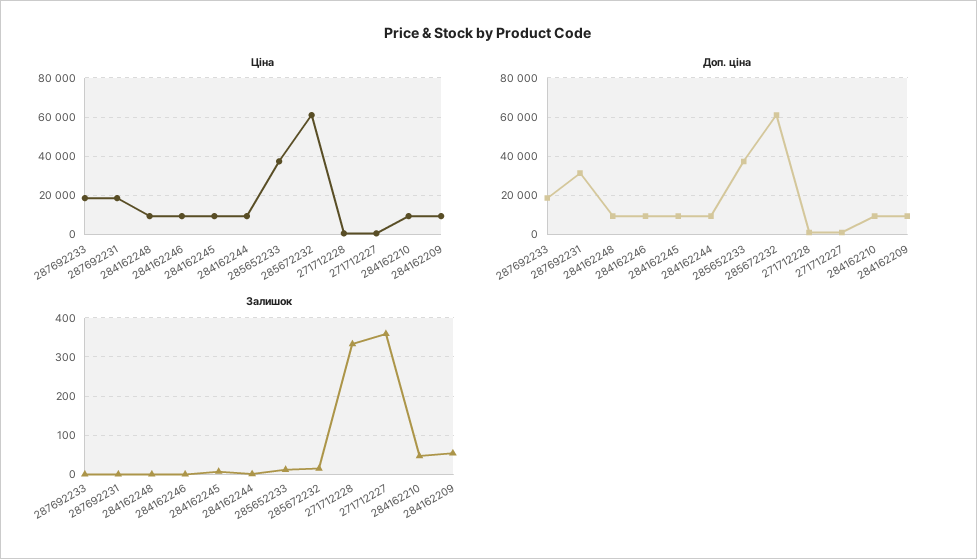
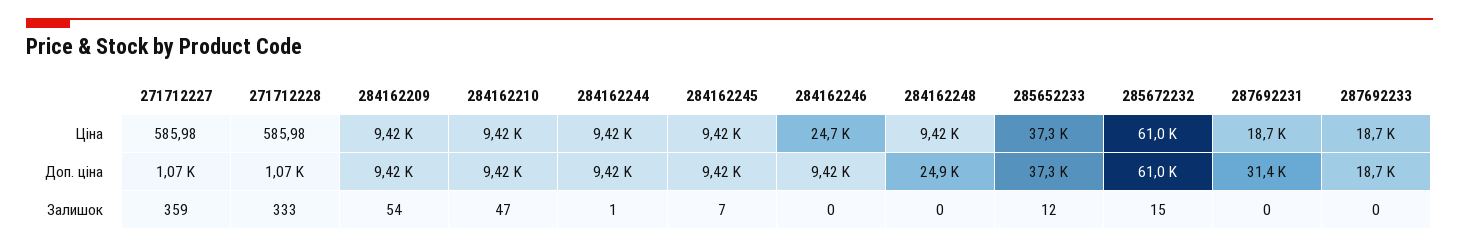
Ціна, 284162246: 10000 -> 24700
Доп. ціна, 284162248: 10000 -> 24900

